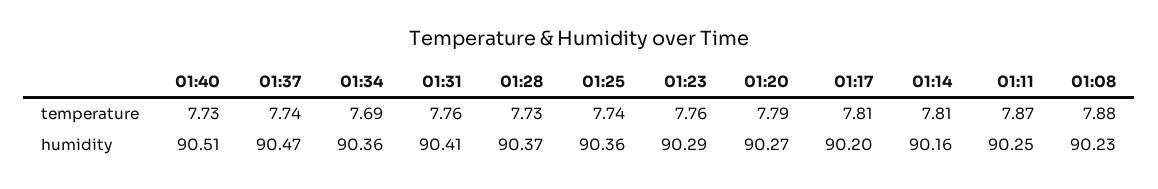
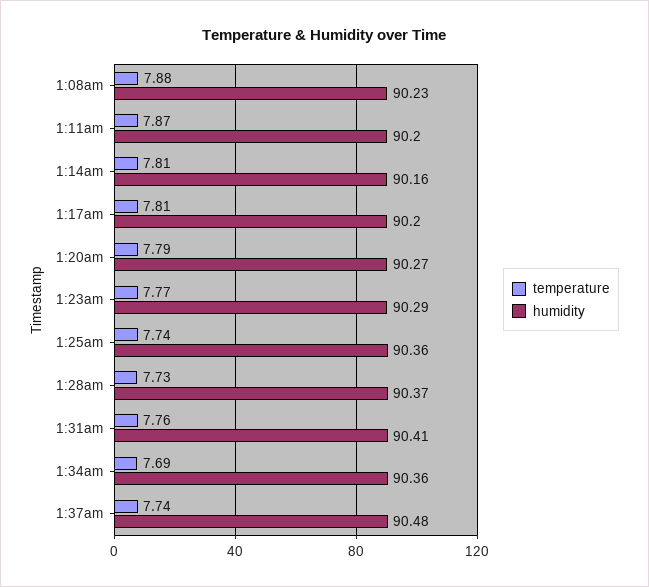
temperature, 01:40: 7.73 -> none
temperature, 01:23: 7.76 -> 7.77
humidity, 01:40: 90.51 -> none
humidity, 01:37: 90.47 -> 90.48
humidity, 01:11: 90.25 -> 90.2

